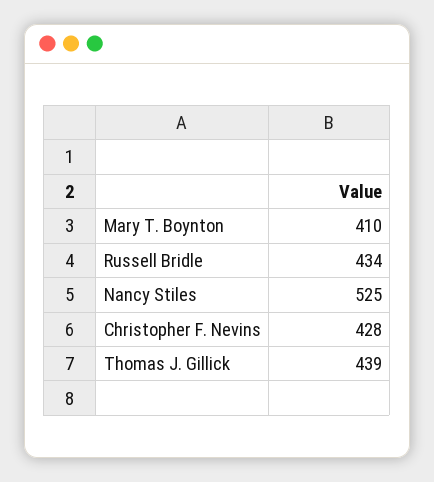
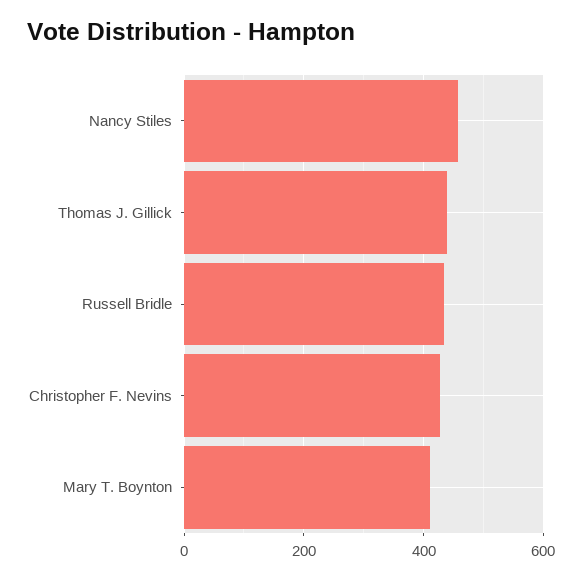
Nancy Stiles: 525 -> 460

